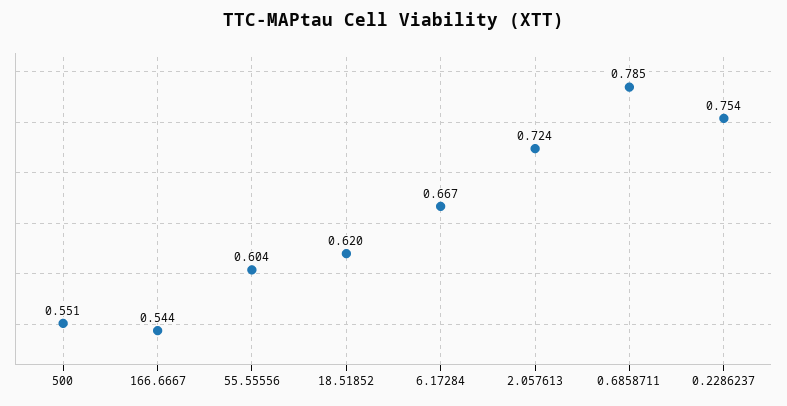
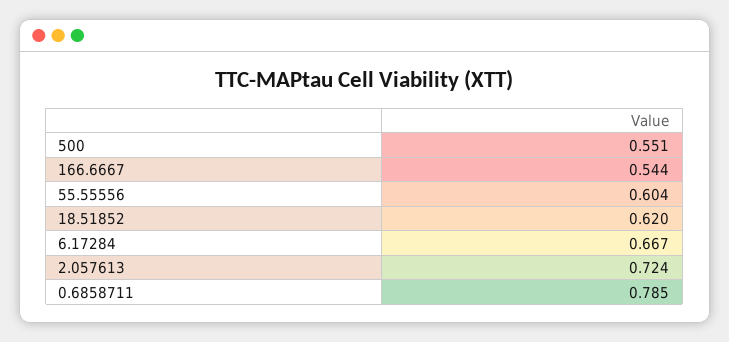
0.2286237: 0.754 -> none

